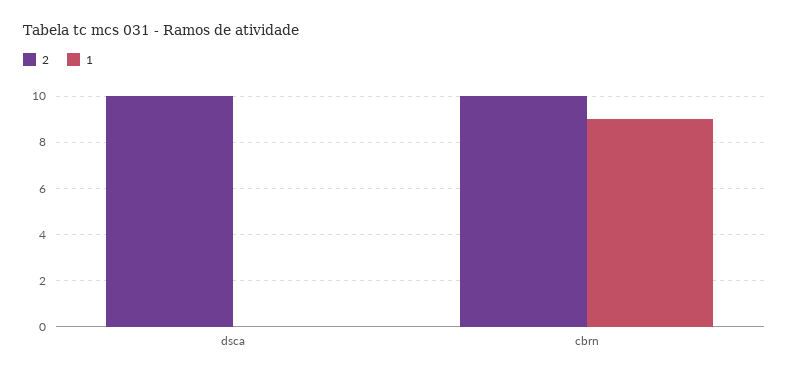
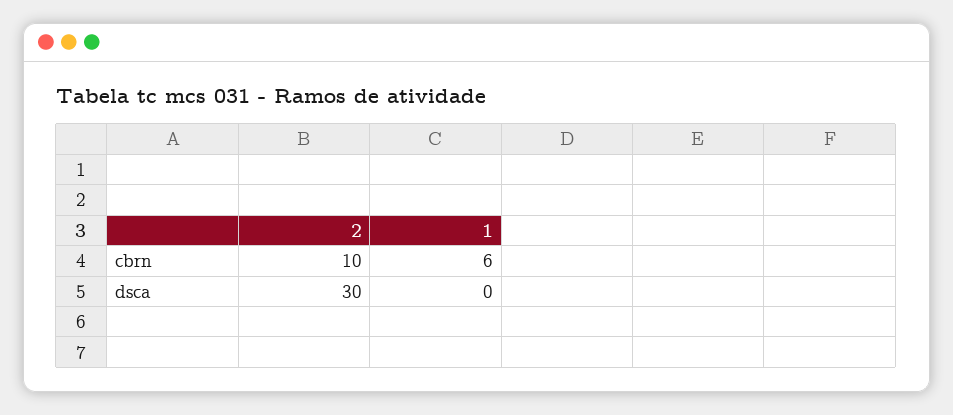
2, dsca: 10 -> 30
1, cbrn: 9 -> 6

